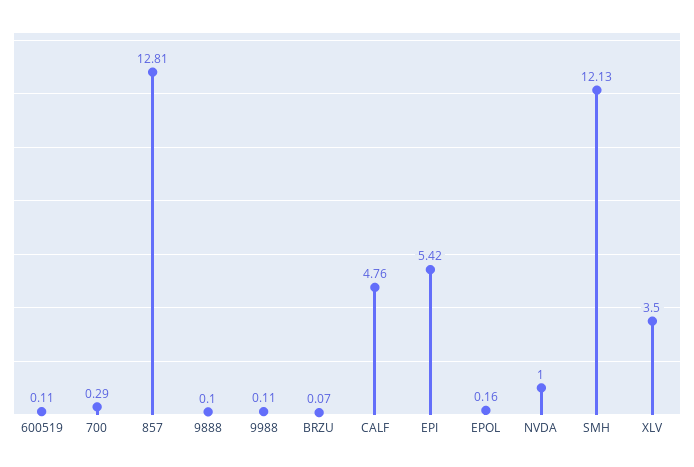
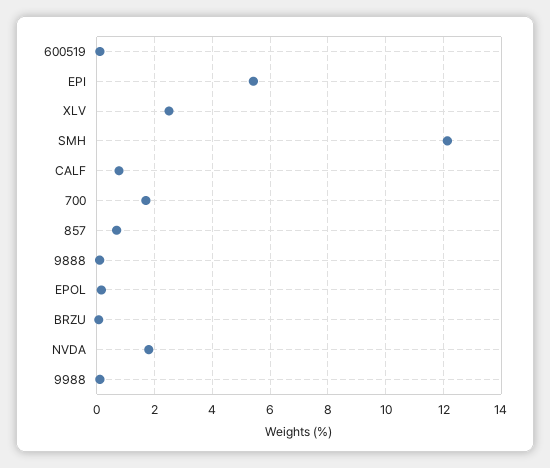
700: 0.29 -> 1.75
857: 12.81 -> 0.75
CALF: 4.76 -> 0.75
NVDA: 1 -> 1.75
XLV: 3.5 -> 2.5

